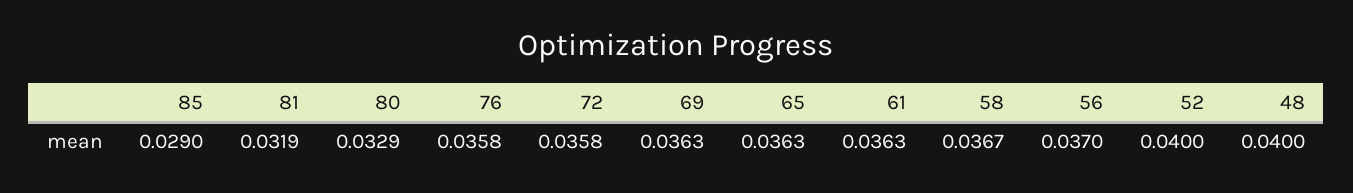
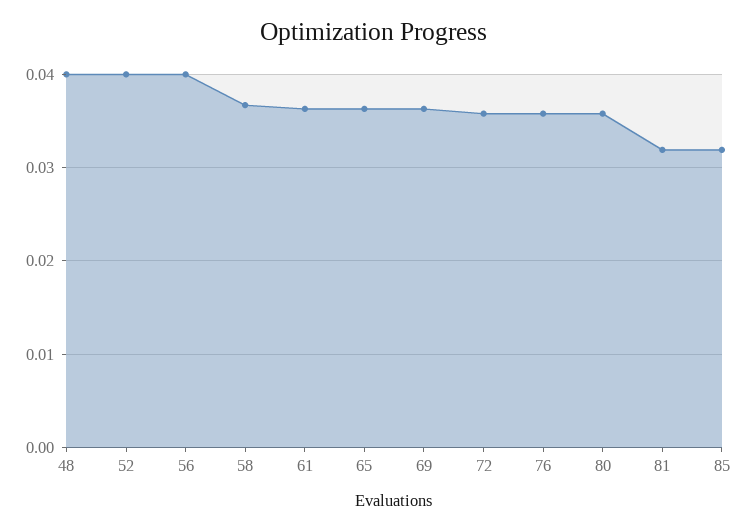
85: 0.029 -> 0.032
80: 0.0329 -> 0.036
56: 0.037 -> 0.04

